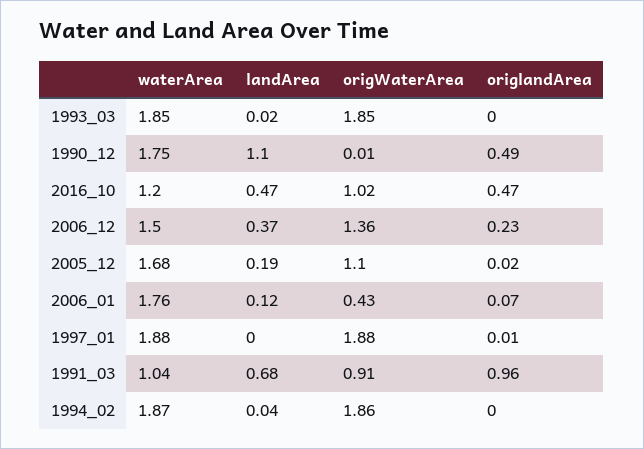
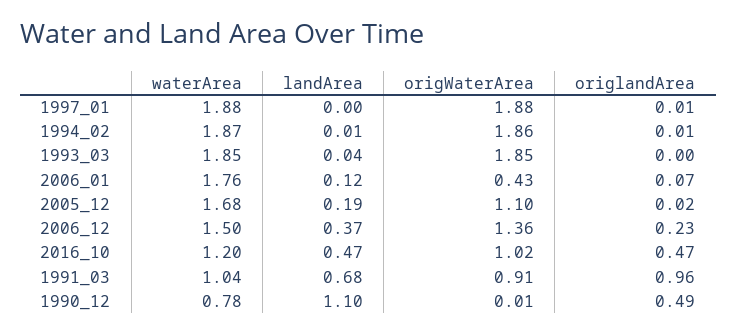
landArea, 1993_03: 0.02 -> 0.04
waterArea, 1990_12: 1.75 -> 0.78
landArea, 1994_02: 0.04 -> 0.01
origlandArea, 1994_02: 0 -> 0.01

